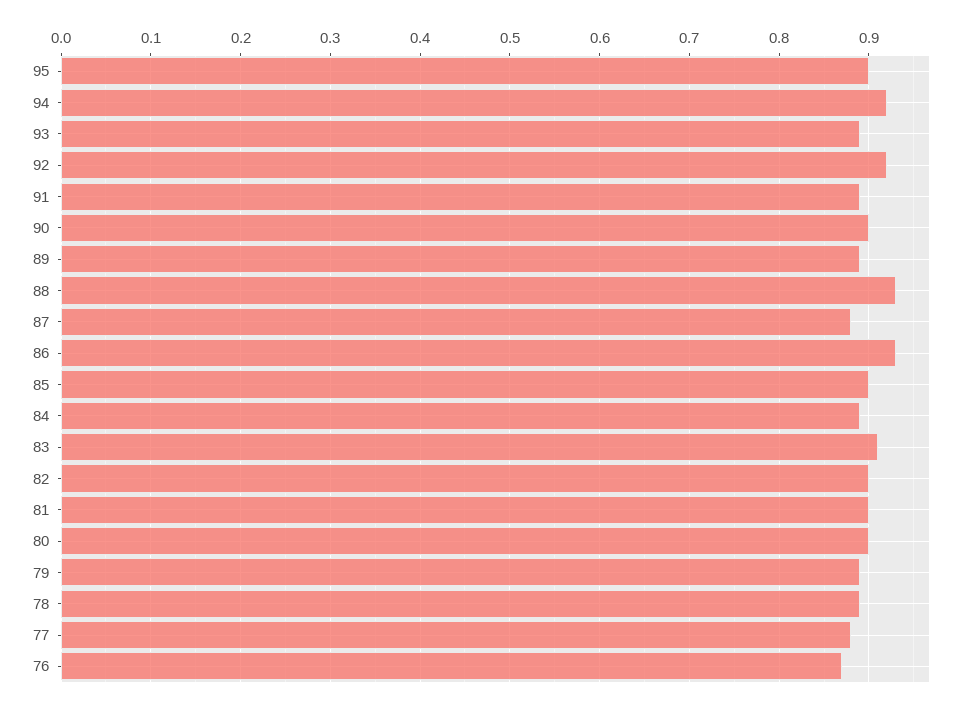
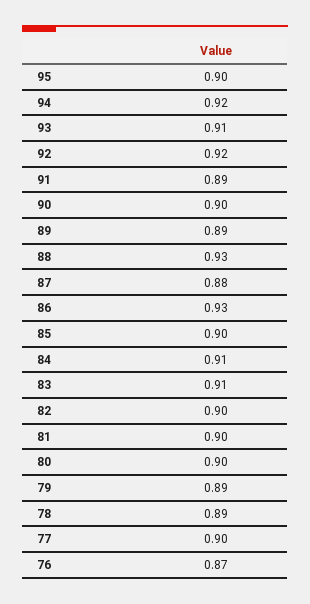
93: 0.89 -> 0.91
84: 0.89 -> 0.91
77: 0.88 -> 0.9

